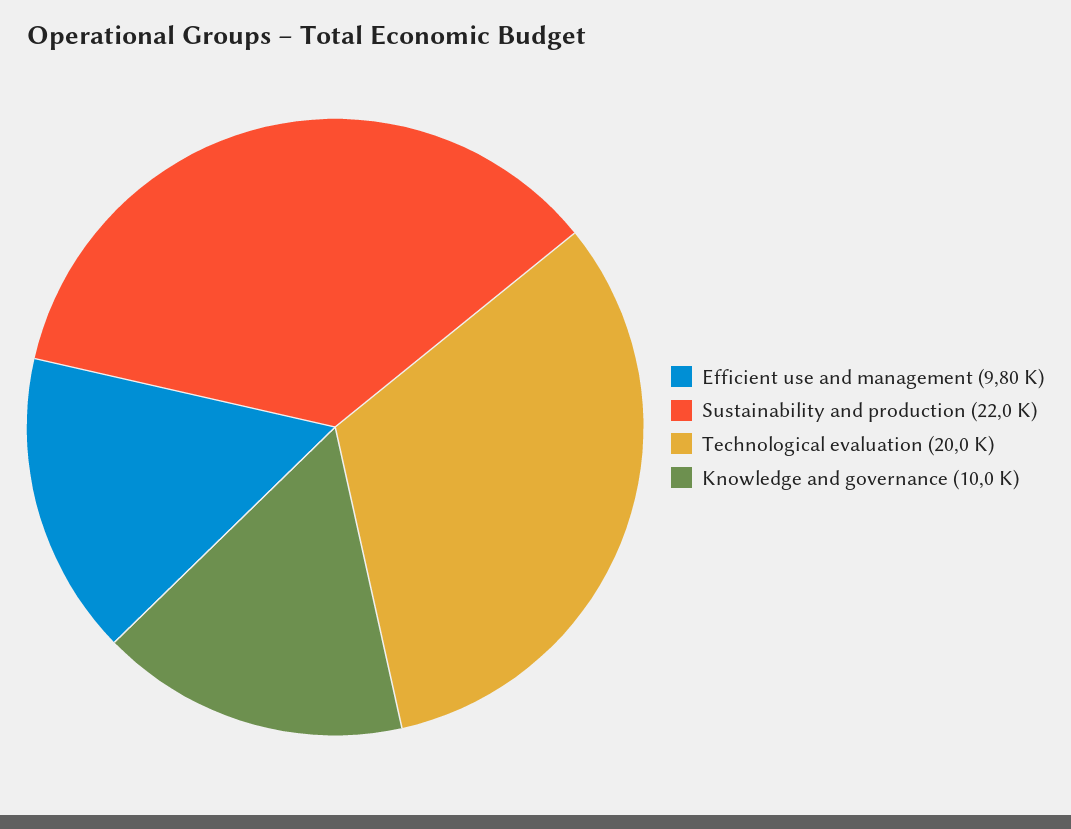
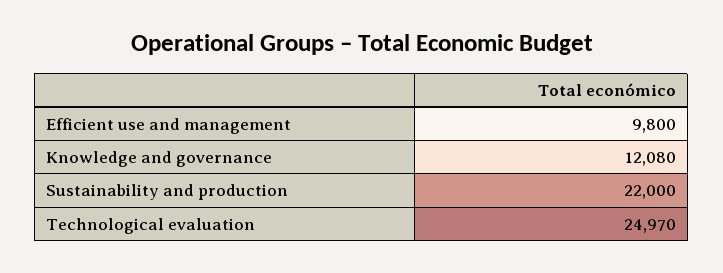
Technological evaluation: 20000 -> 24970
Knowledge and governance: 10000 -> 12080

